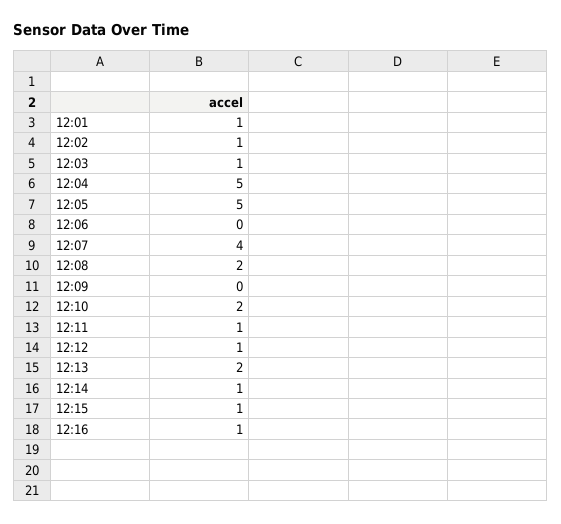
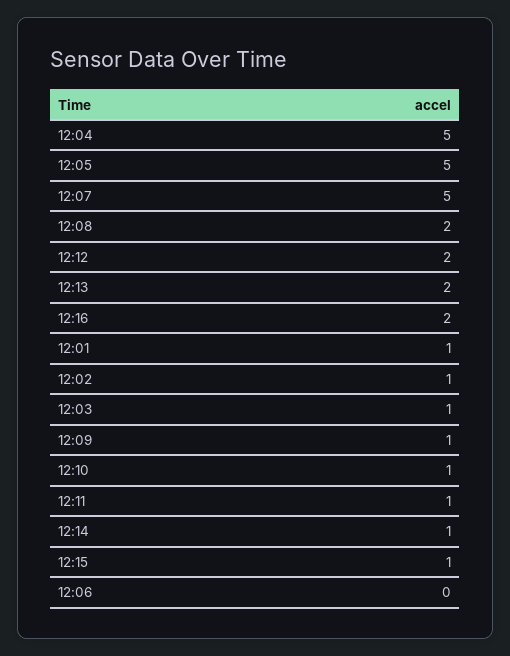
12:07: 4 -> 5
12:09: 0 -> 1
12:10: 2 -> 1
12:12: 1 -> 2
12:16: 1 -> 2

